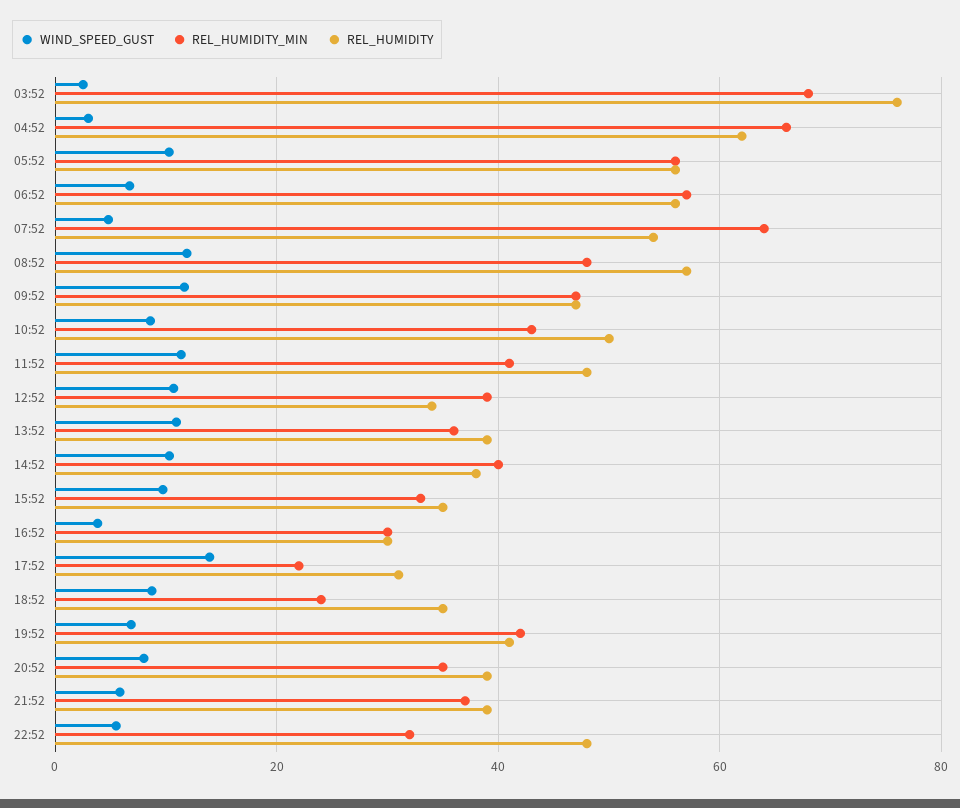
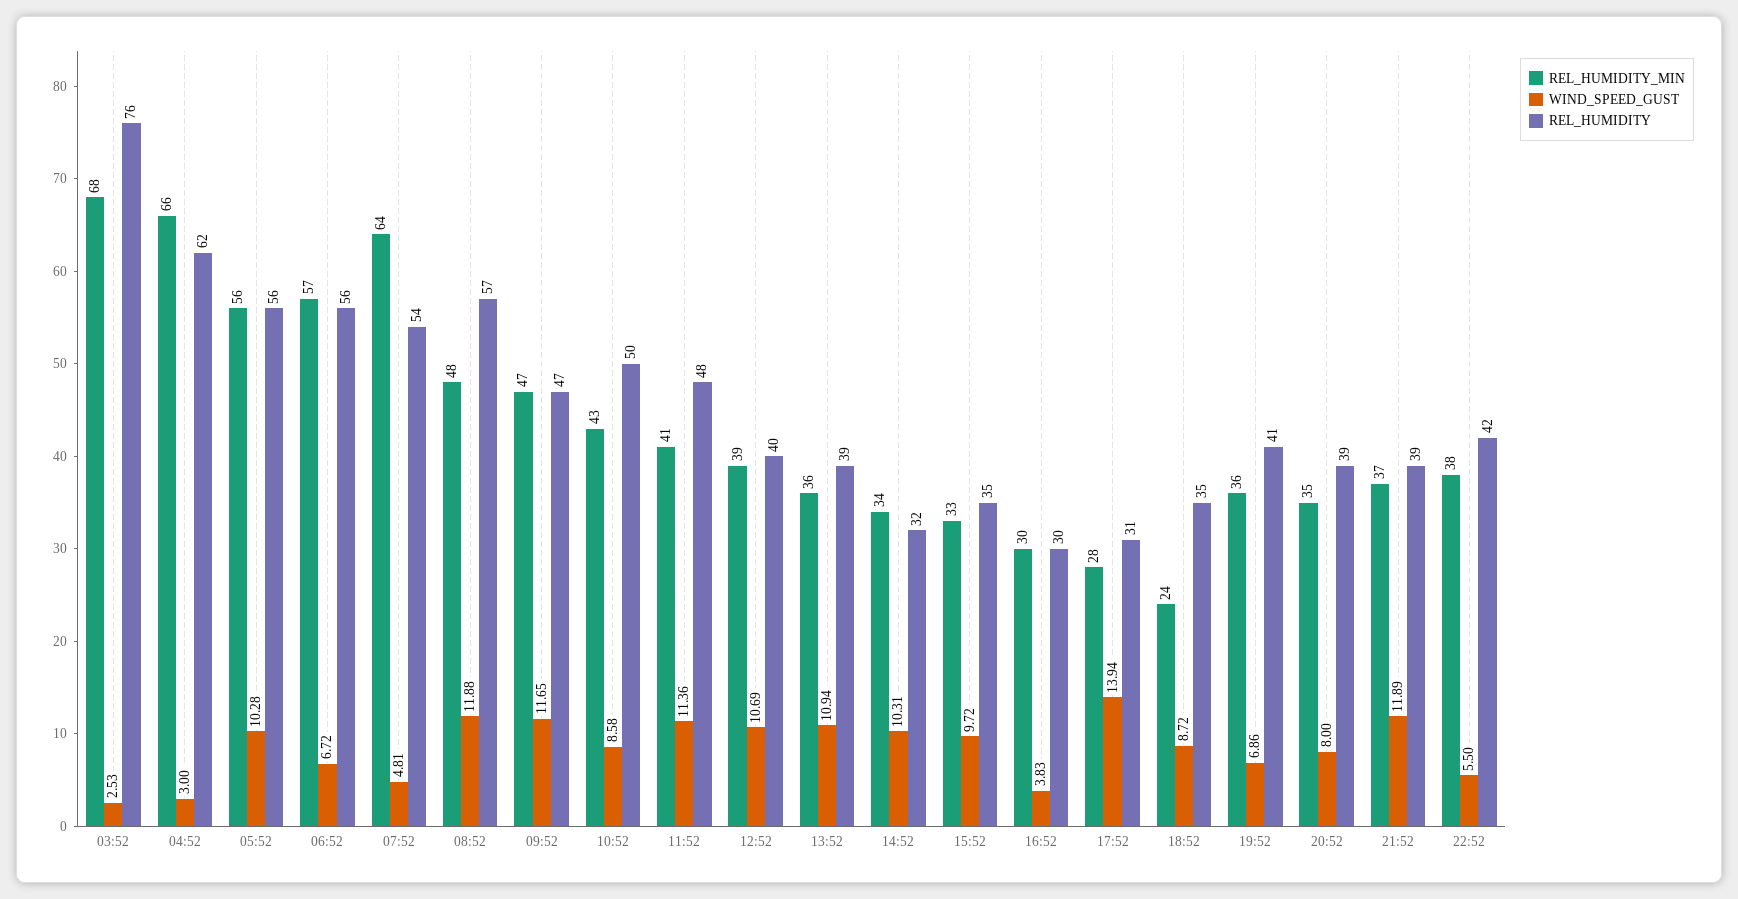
REL_HUMIDITY, 12:52: 34 -> 40
REL_HUMIDITY_MIN, 14:52: 40 -> 34
REL_HUMIDITY, 14:52: 38 -> 32
REL_HUMIDITY_MIN, 17:52: 22 -> 28
REL_HUMIDITY_MIN, 19:52: 42 -> 36
WIND_SPEED_GUST, 21:52: 6 -> 11.89
REL_HUMIDITY_MIN, 22:52: 32 -> 38
REL_HUMIDITY, 22:52: 48 -> 42

